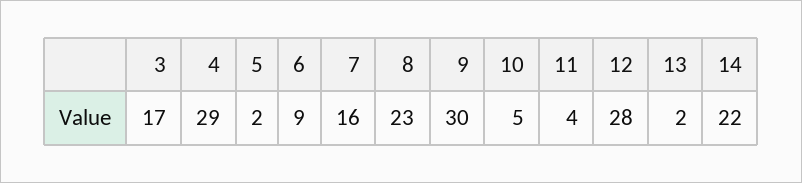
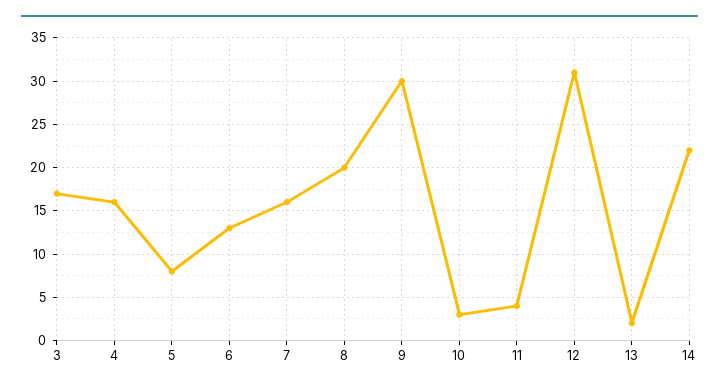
4: 29 -> 16
5: 2 -> 8
6: 9 -> 13
8: 23 -> 20
10: 5 -> 3
12: 28 -> 31

